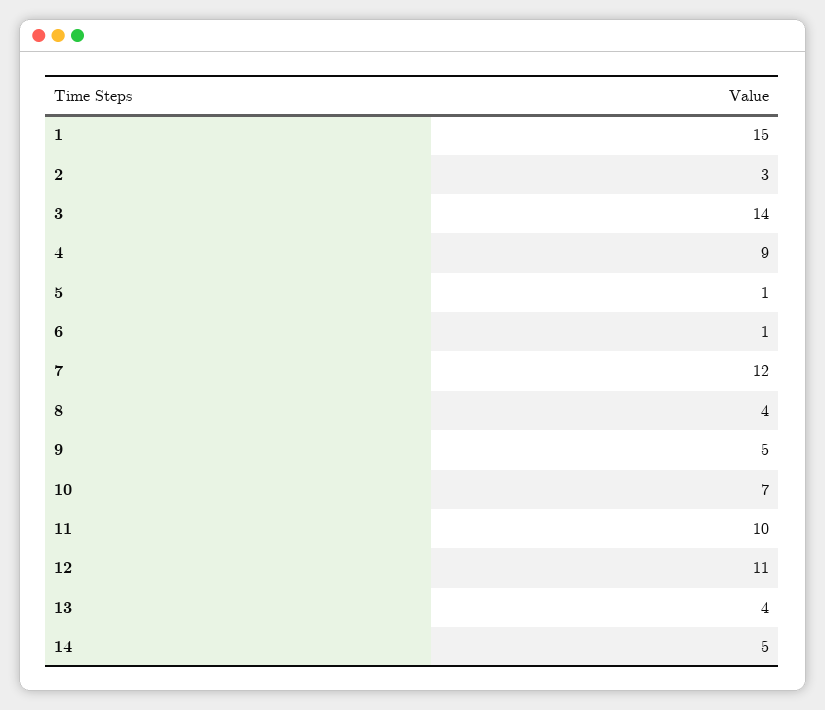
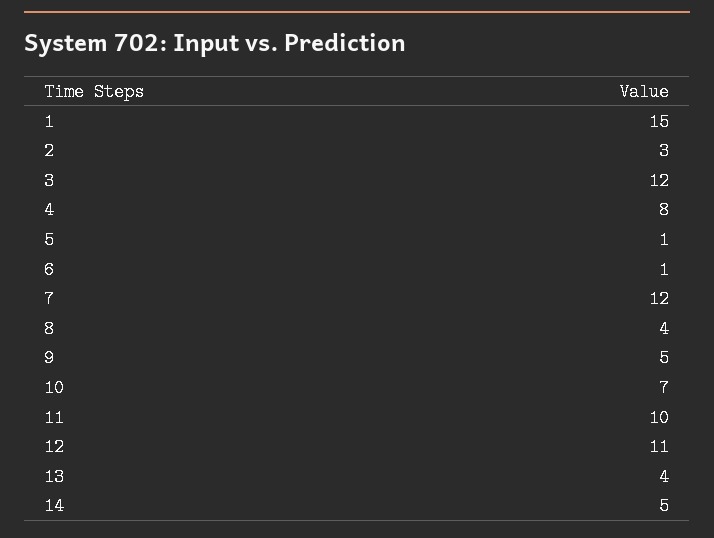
3: 14 -> 12
4: 9 -> 8

